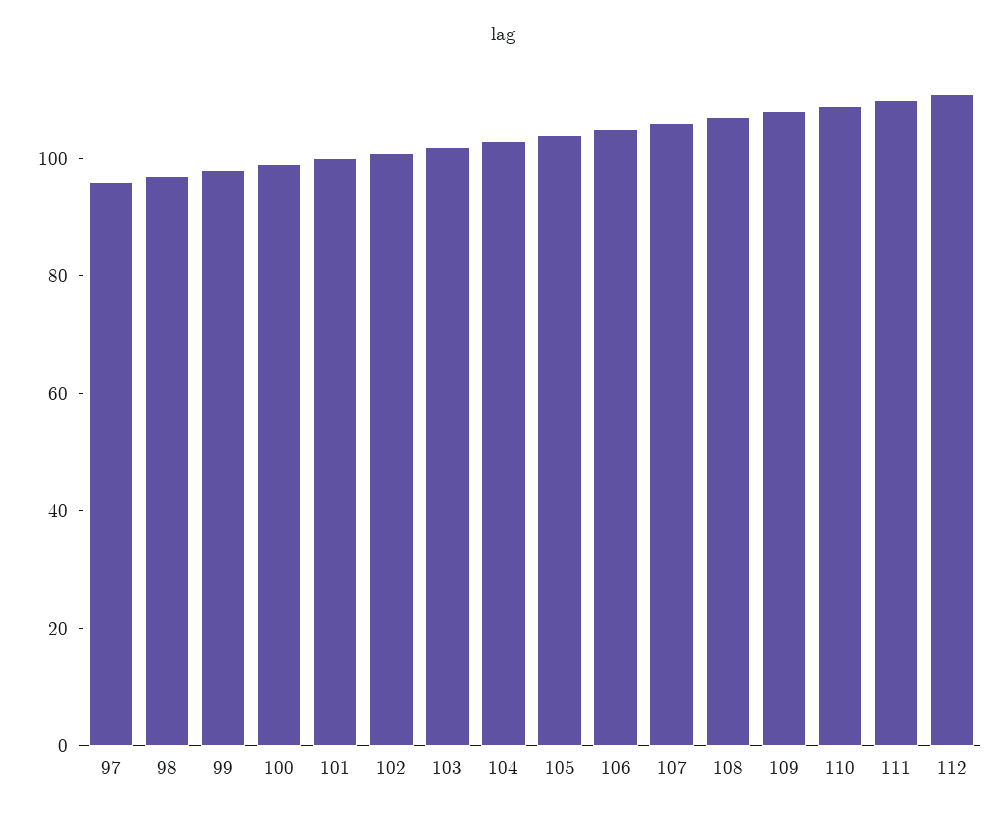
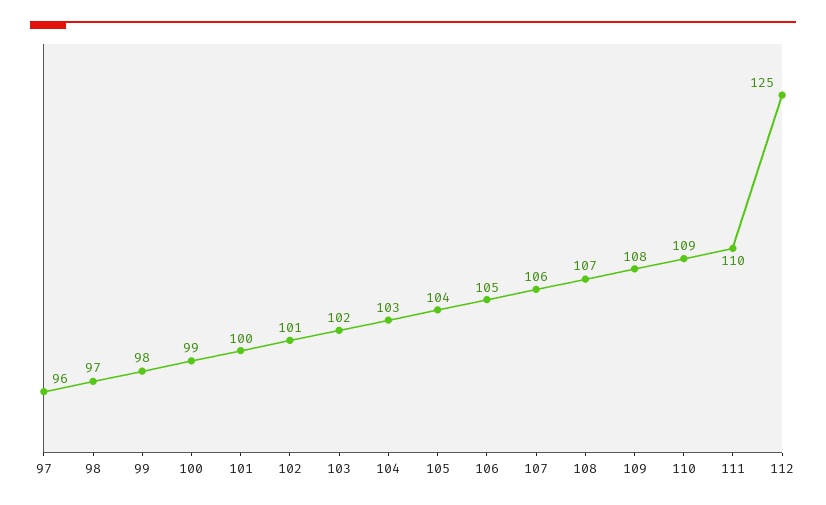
112: 110 -> 125

